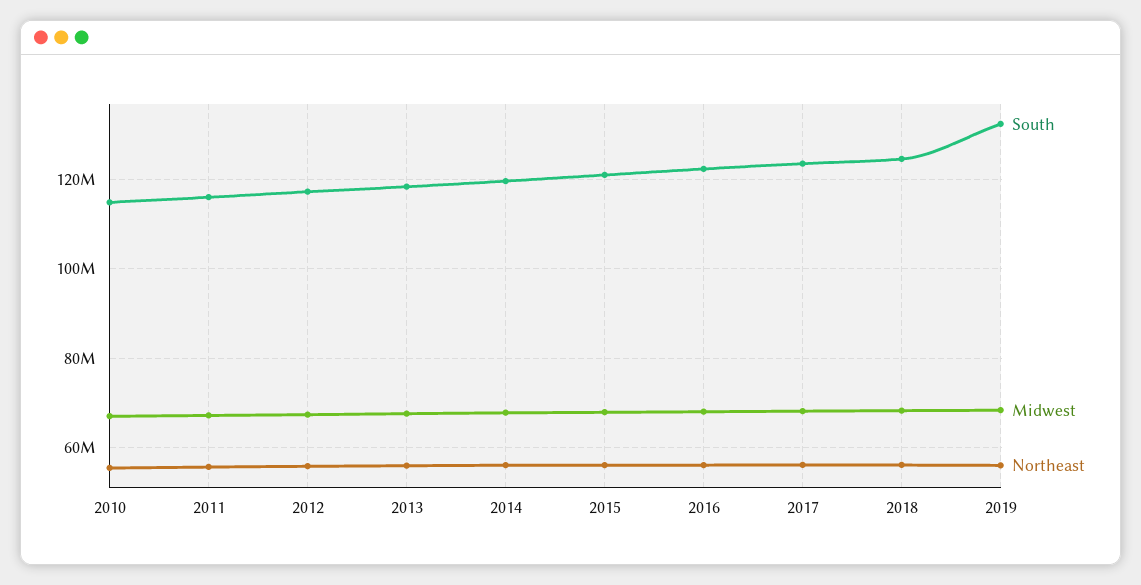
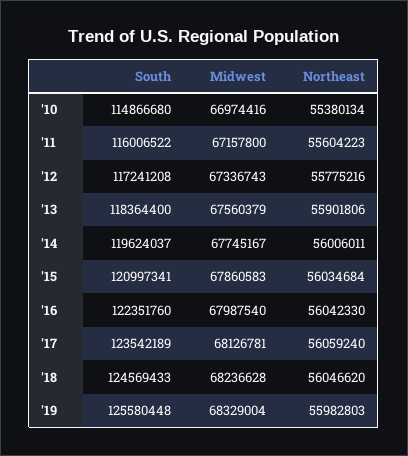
South, 2019: 132000000 -> 125580448

